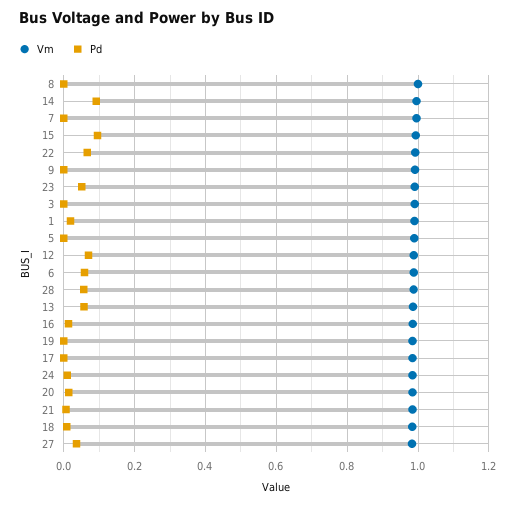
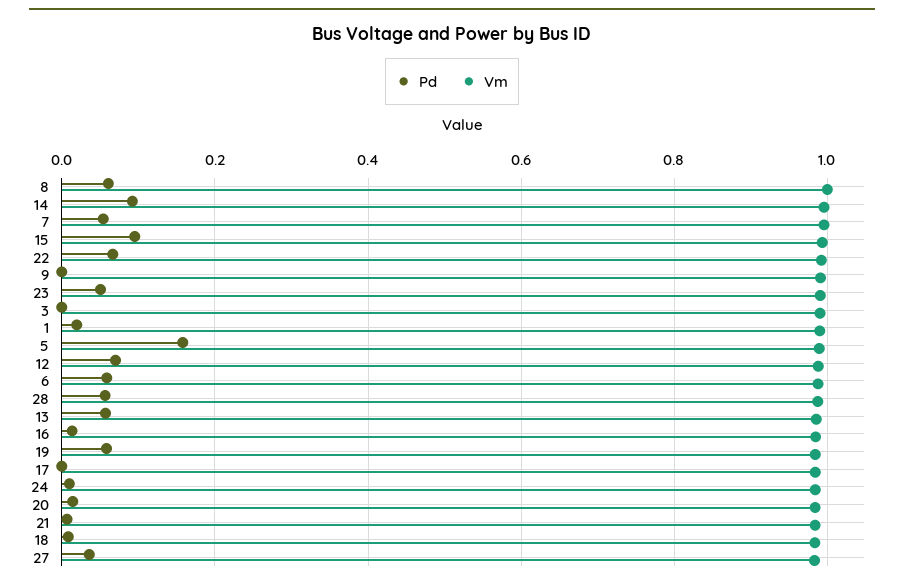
Pd, 8: 0 -> 0.06
Pd, 7: 0 -> 0.06
Pd, 5: 0 -> 0.16
Pd, 19: 0 -> 0.06

